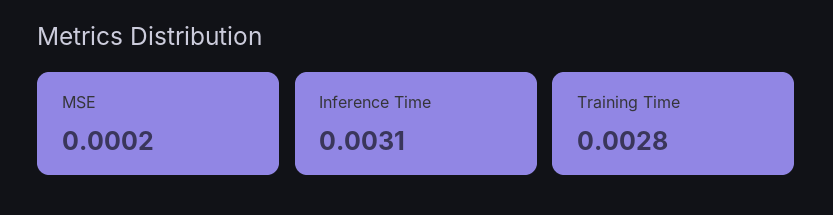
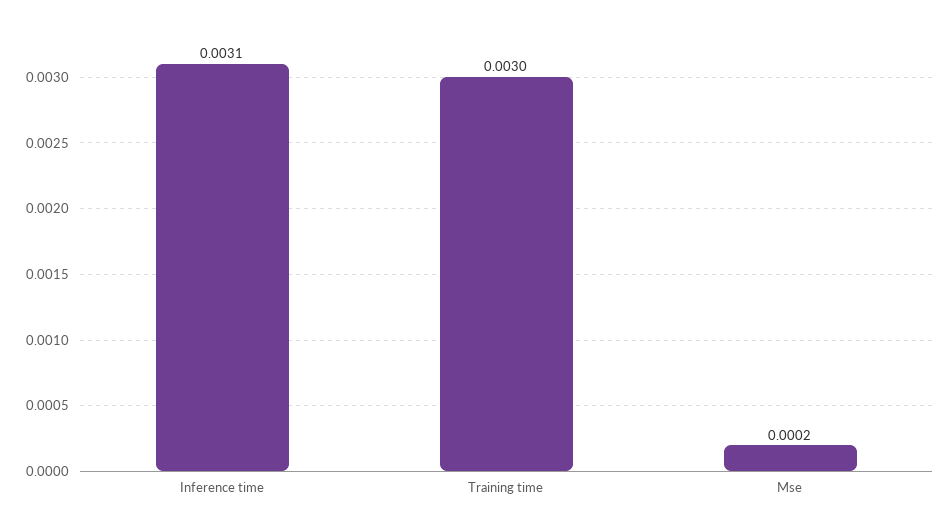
Training Time: 0.0028 -> 0.003

